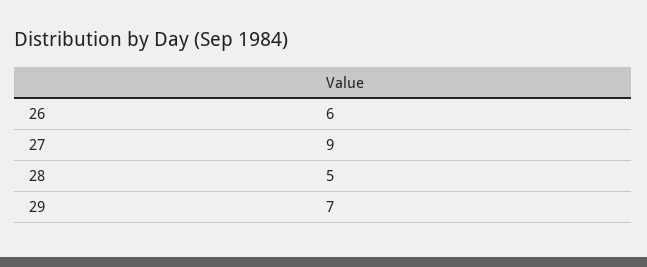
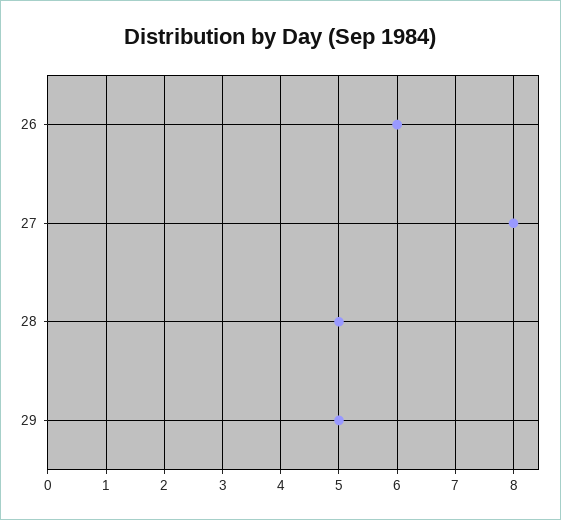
27: 9 -> 8
29: 7 -> 5

